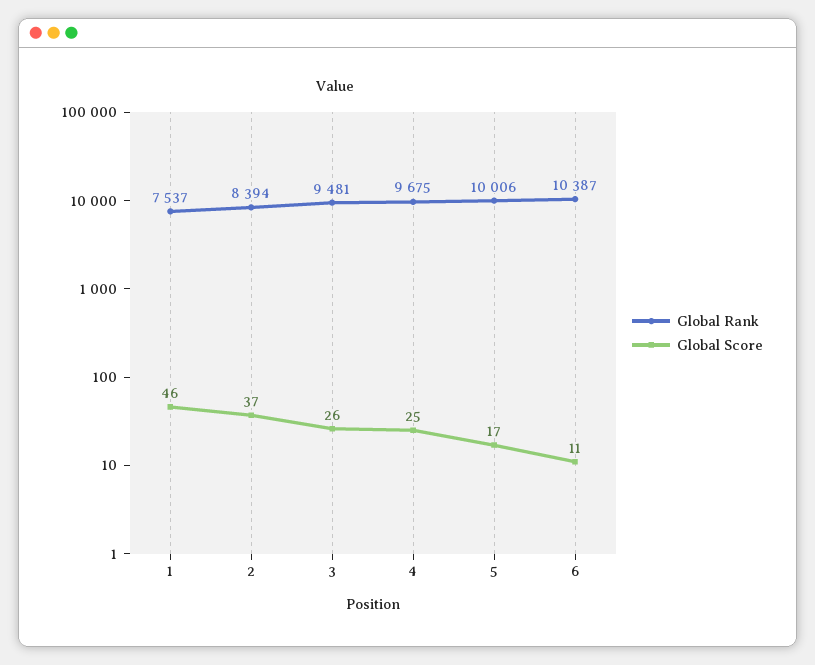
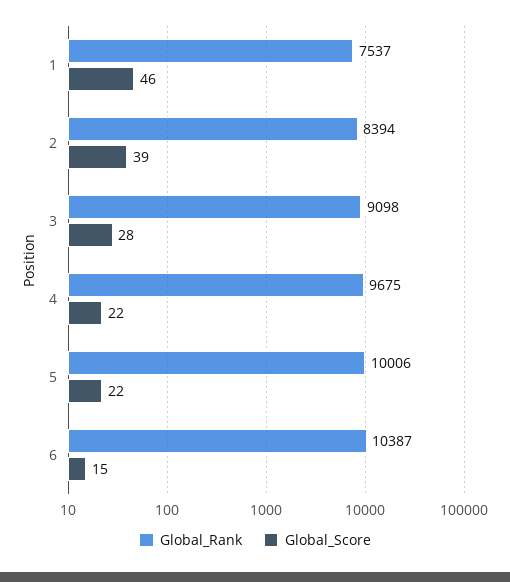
Global Score, 2: 37 -> 39
Global Rank, 3: 9481 -> 9098
Global Score, 3: 26 -> 28
Global Score, 4: 25 -> 22
Global Score, 5: 17 -> 22
Global Score, 6: 11 -> 15

